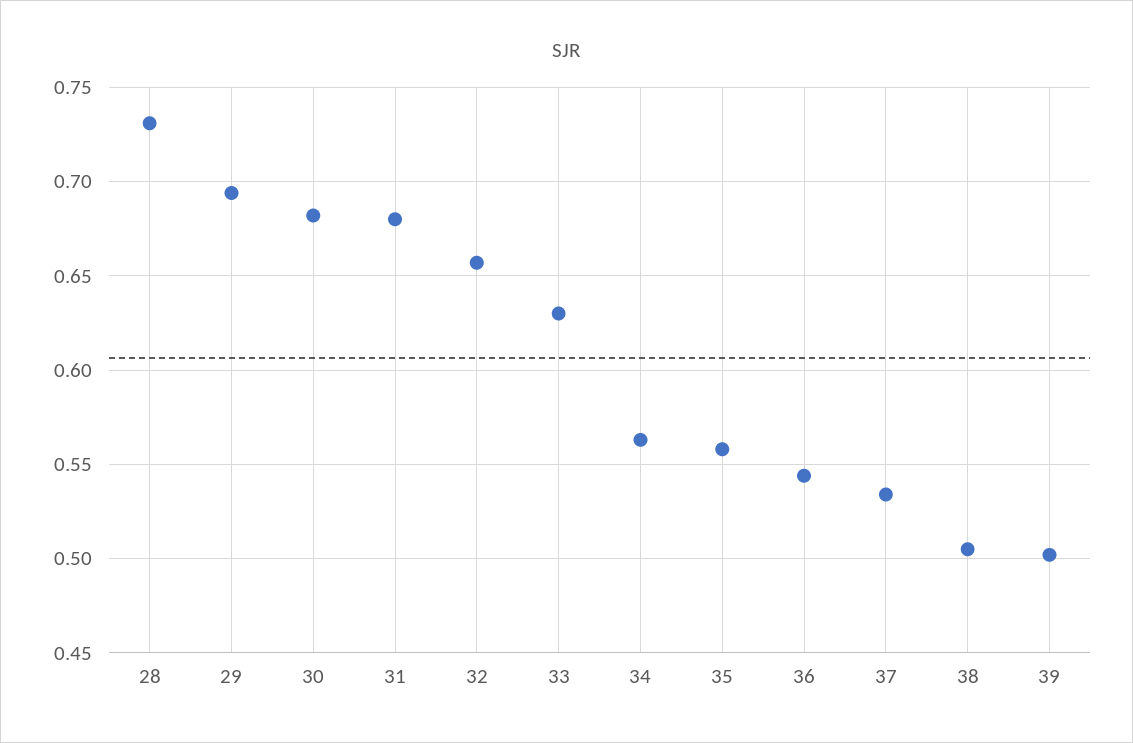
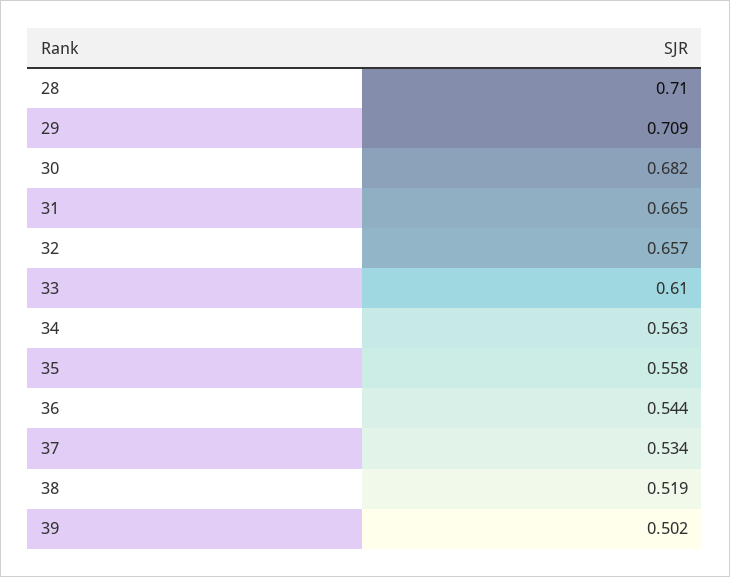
28: 0.73 -> 0.71
29: 0.695 -> 0.709
31: 0.68 -> 0.665
33: 0.63 -> 0.61
38: 0.505 -> 0.519

